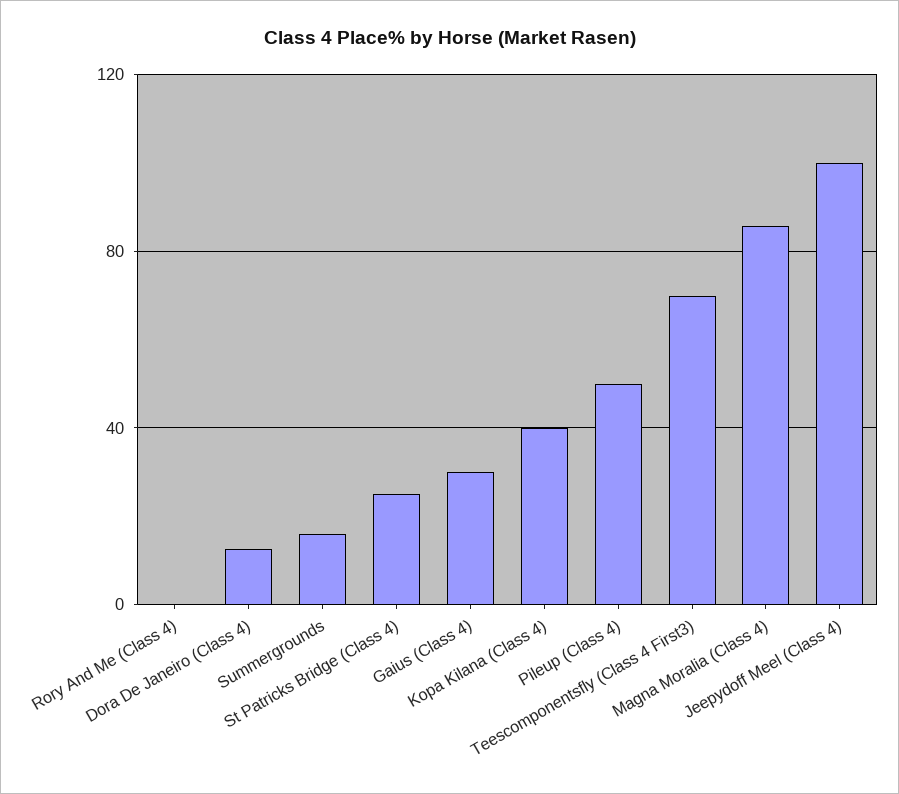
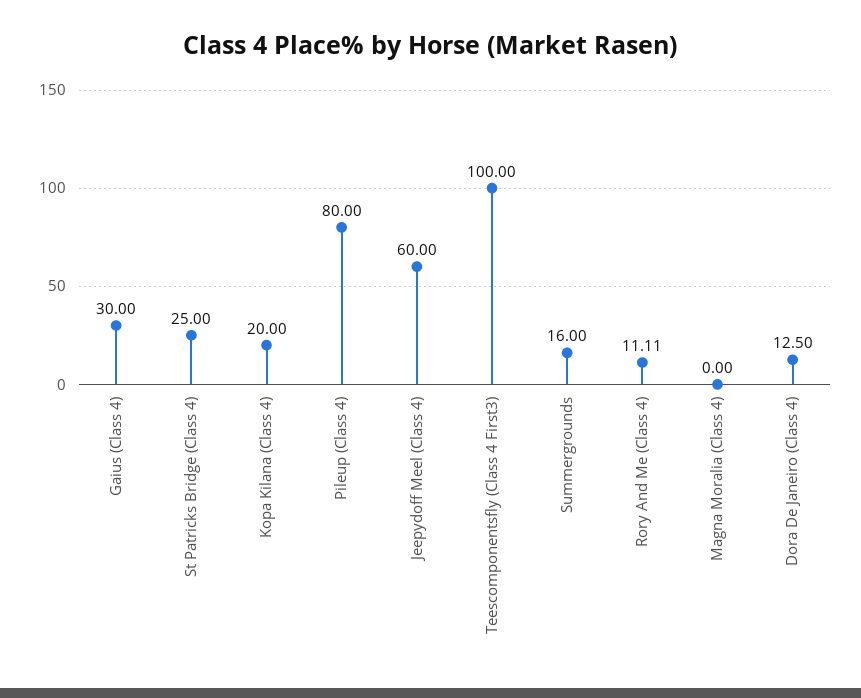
Rory And Me (Class 4): 0 -> 11.11
Kopa Kilana (Class 4): 40 -> 20
Pileup (Class 4): 50 -> 80
Teescomponentsfly (Class 4 First3): 70 -> 100
Magna Moralia (Class 4): 85 -> 0
Jeepydoff Meel (Class 4): 100 -> 60

